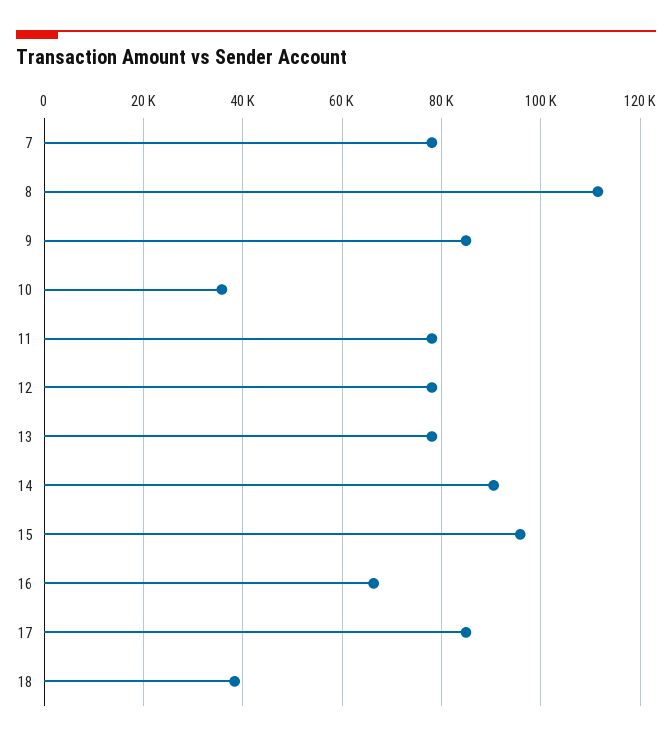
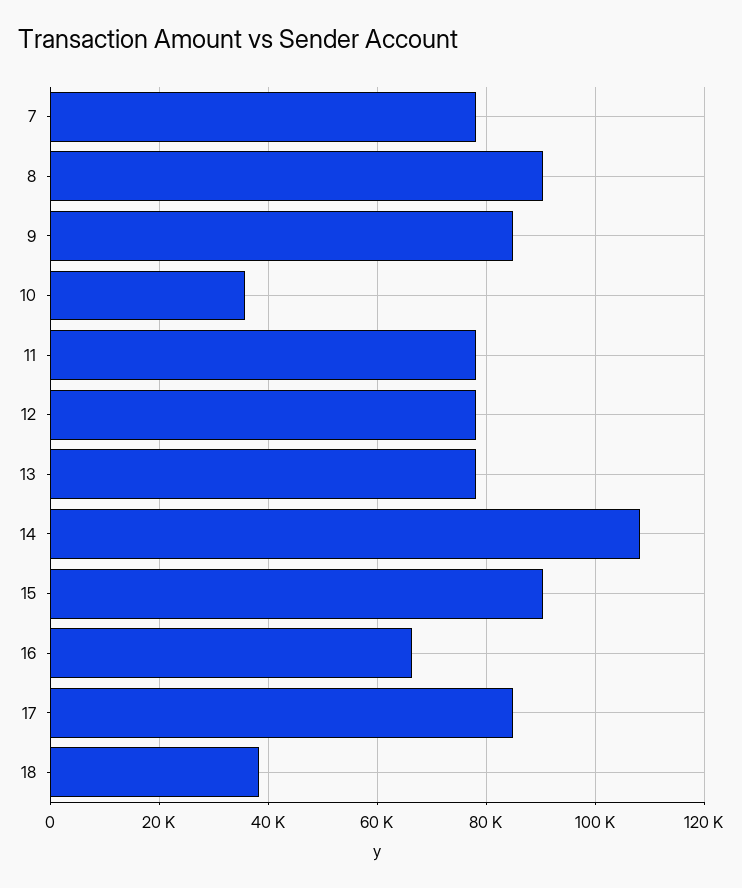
8: 112000 -> 90000
14: 90000 -> 108000
15: 96000 -> 90000

